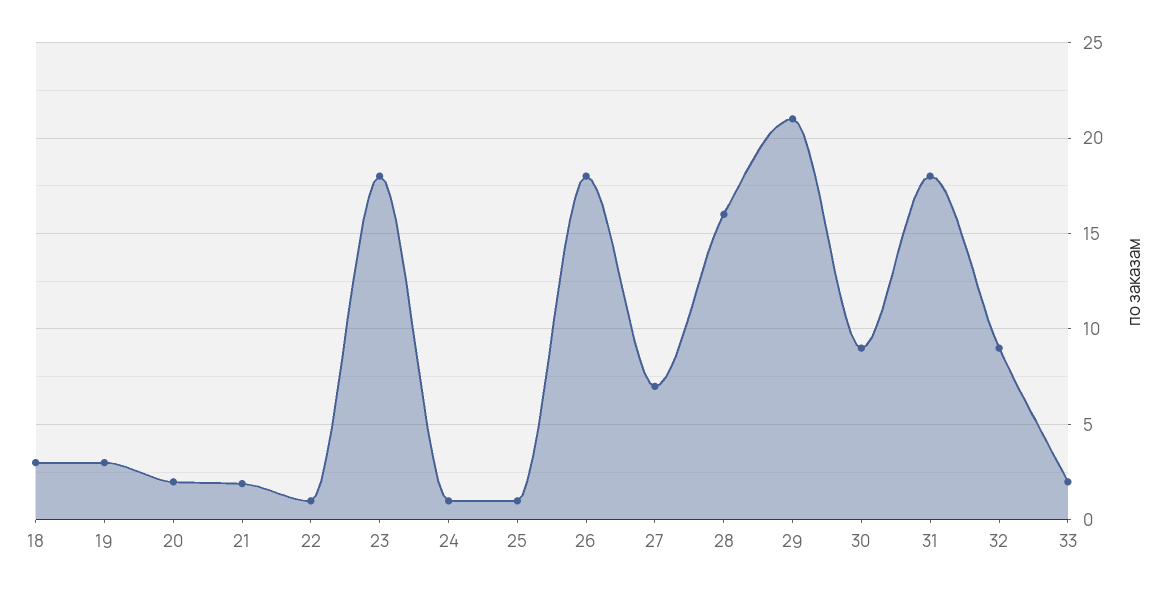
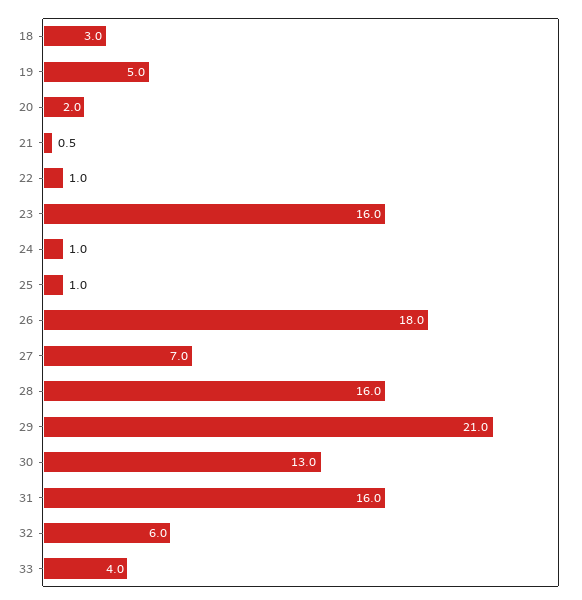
19: 3 -> 5
21: 2 -> 0.5
23: 18 -> 16
30: 9 -> 13
31: 18 -> 16
32: 9 -> 6
33: 2 -> 4

